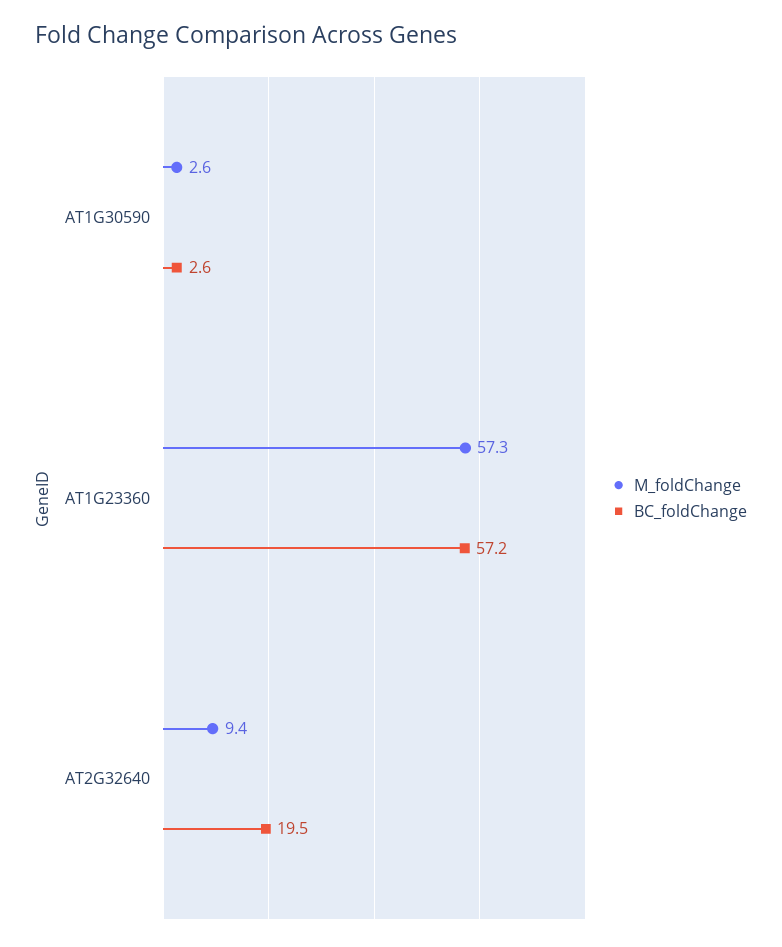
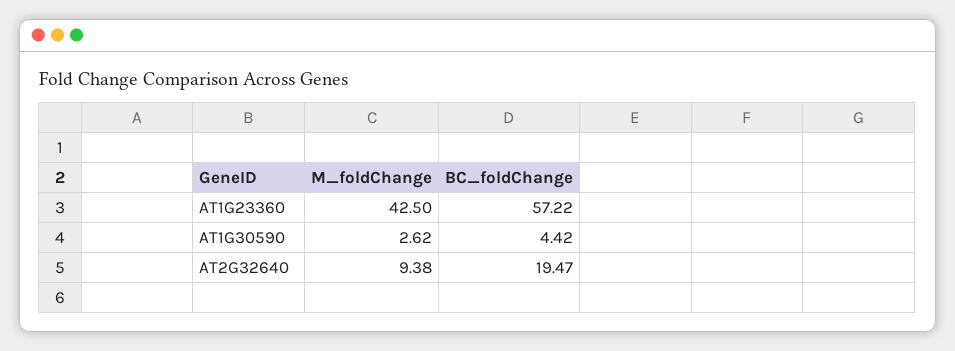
BC_foldChange, AT1G30590: 2.6 -> 4.42
M_foldChange, AT1G23360: 57.3 -> 42.5

